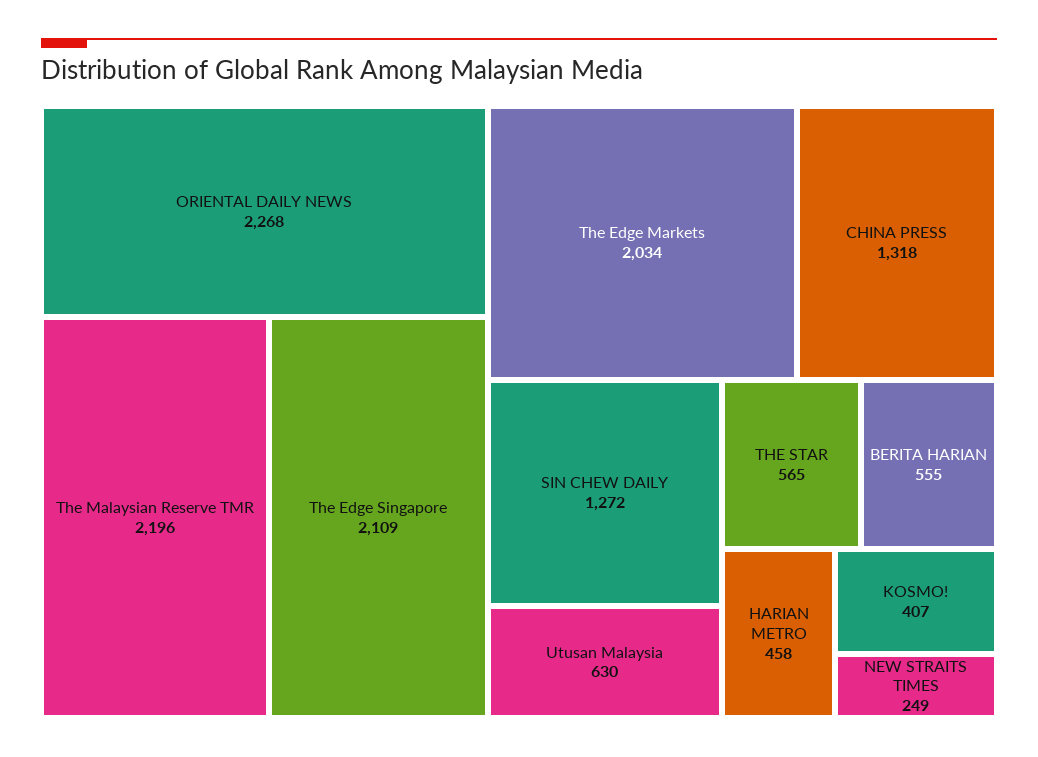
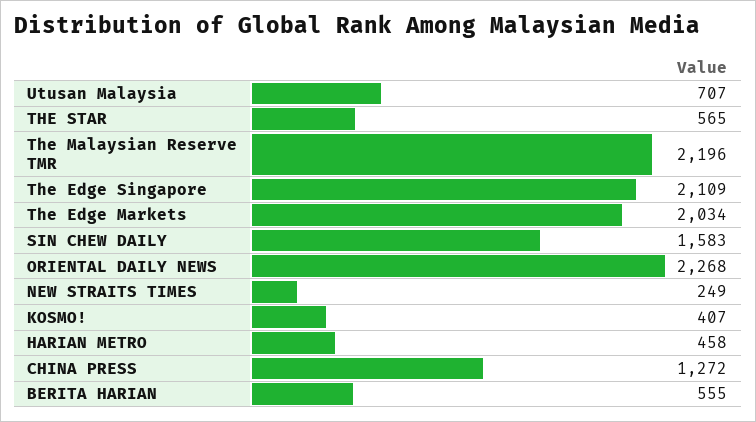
CHINA PRESS: 1318 -> 1272
SIN CHEW DAILY: 1272 -> 1583
Utusan Malaysia: 630 -> 707

